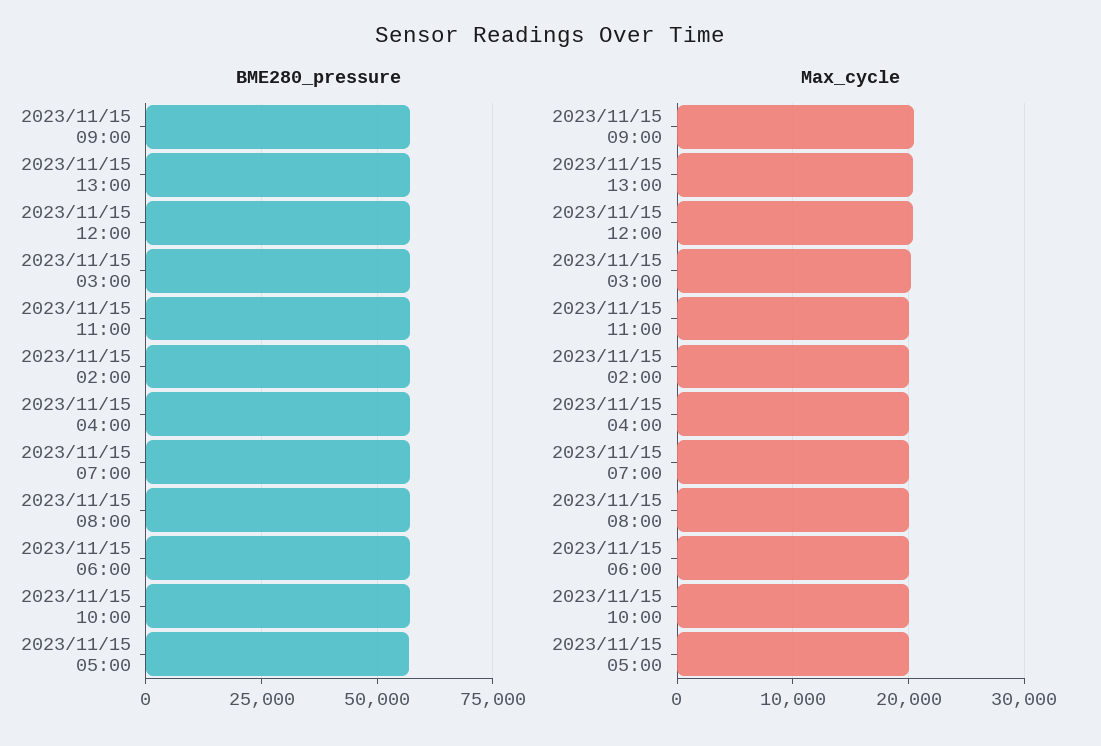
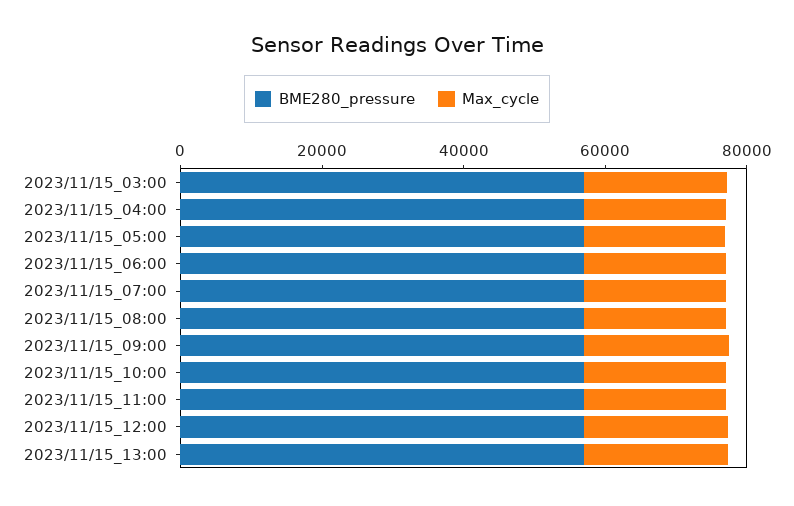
BME280_pressure, 2023/11/15 02:00: 57500 -> none
Max_cycle, 2023/11/15 02:00: 20000 -> none

